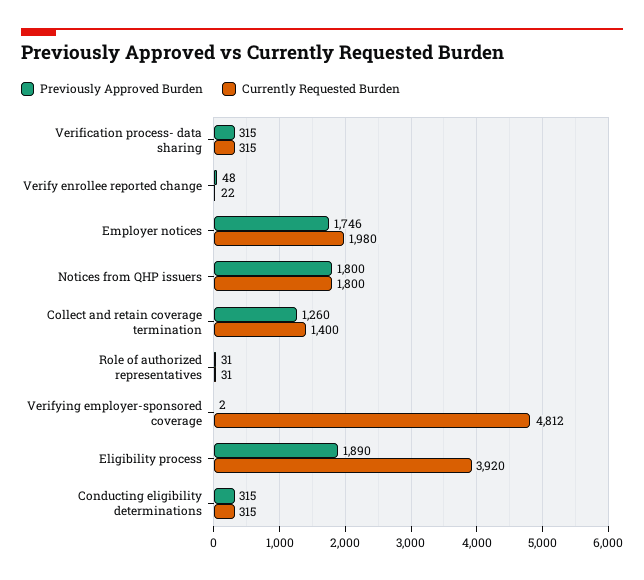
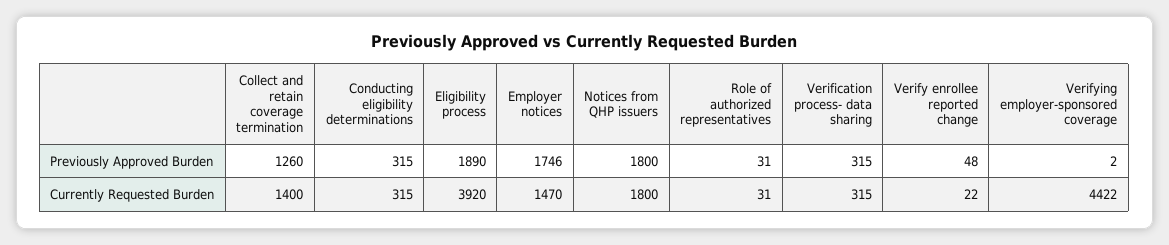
Currently Requested Burden, Employer notices: 1980 -> 1470
Currently Requested Burden, Verifying employer-sponsored coverage: 4812 -> 4422

